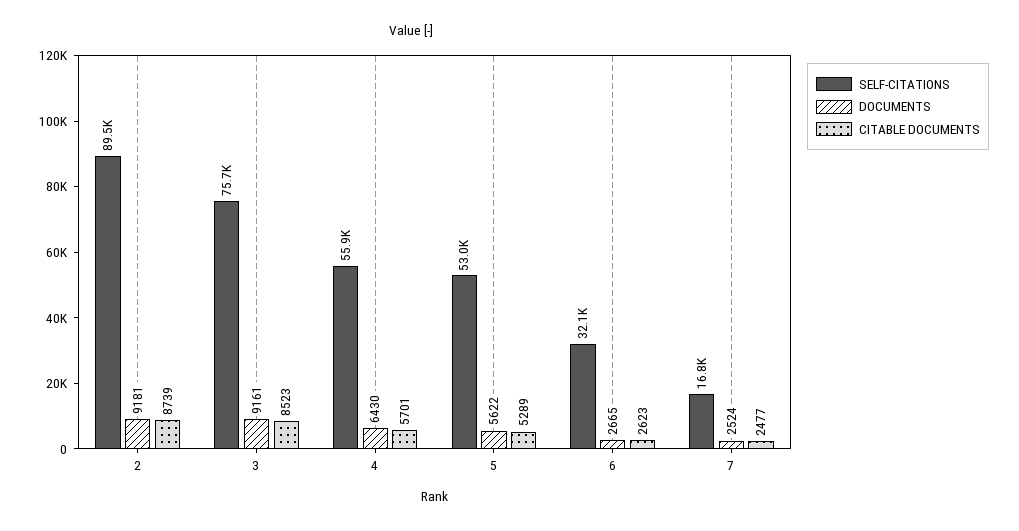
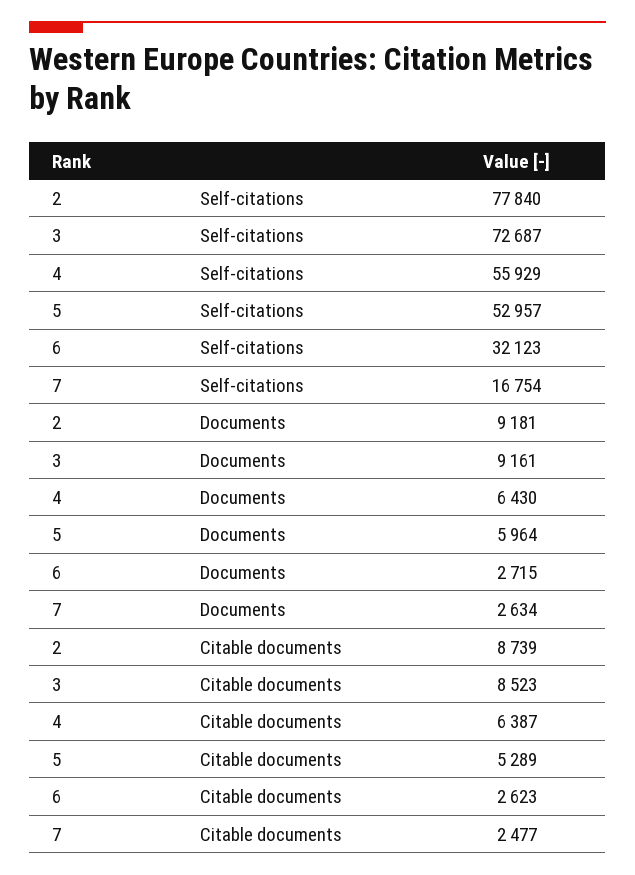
SELF-CITATIONS, 2: 89500 -> 77840
SELF-CITATIONS, 3: 75700 -> 72687
CITABLE DOCUMENTS, 4: 5701 -> 6387
DOCUMENTS, 5: 5622 -> 5964
DOCUMENTS, 6: 2665 -> 2715
DOCUMENTS, 7: 2524 -> 2634

